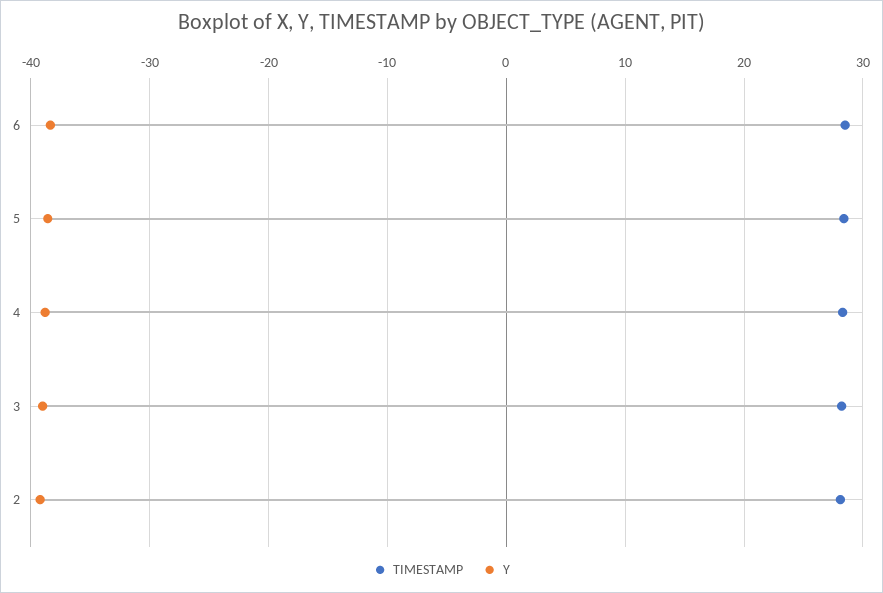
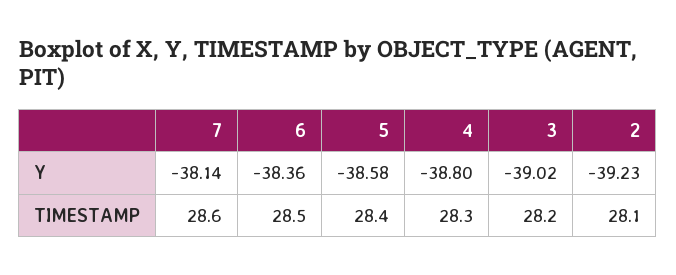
Y, 7: none -> -38.14
TIMESTAMP, 7: none -> 28.6

